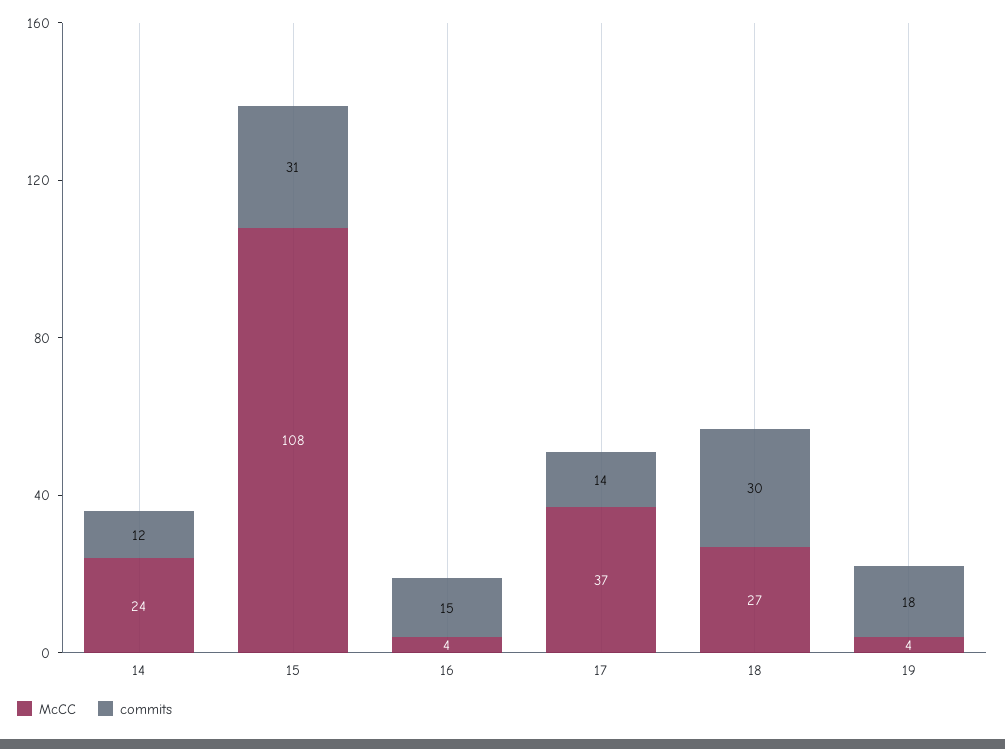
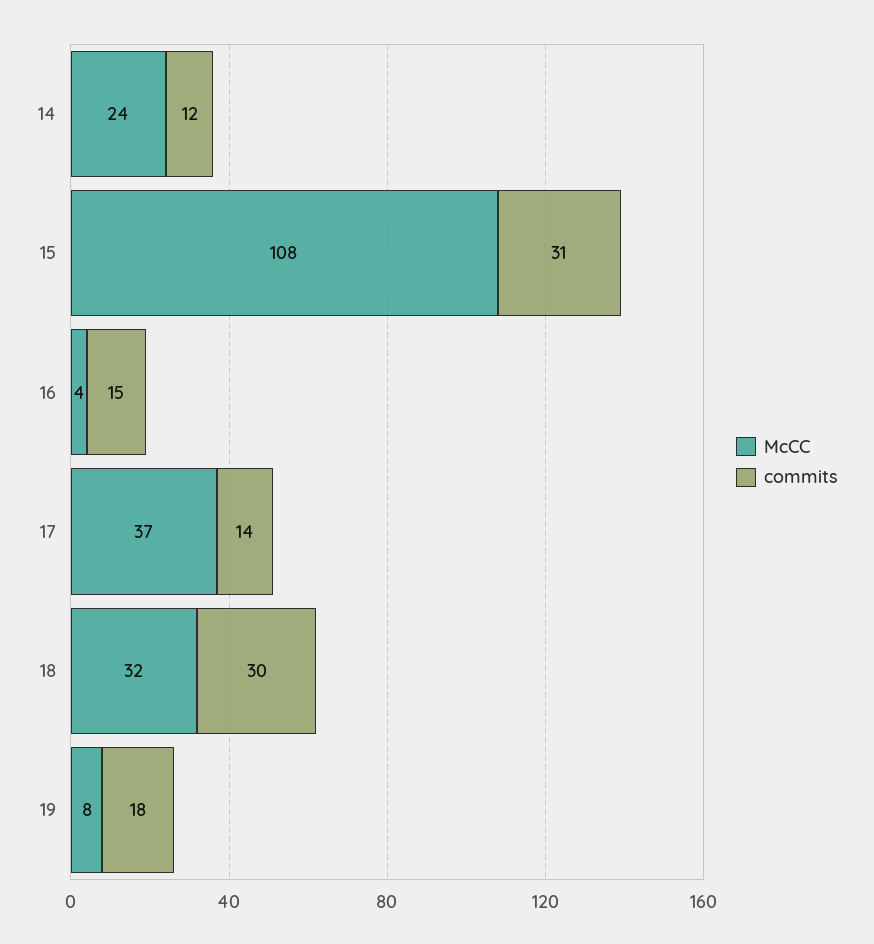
McCC, 18: 27 -> 32
McCC, 19: 4 -> 8

